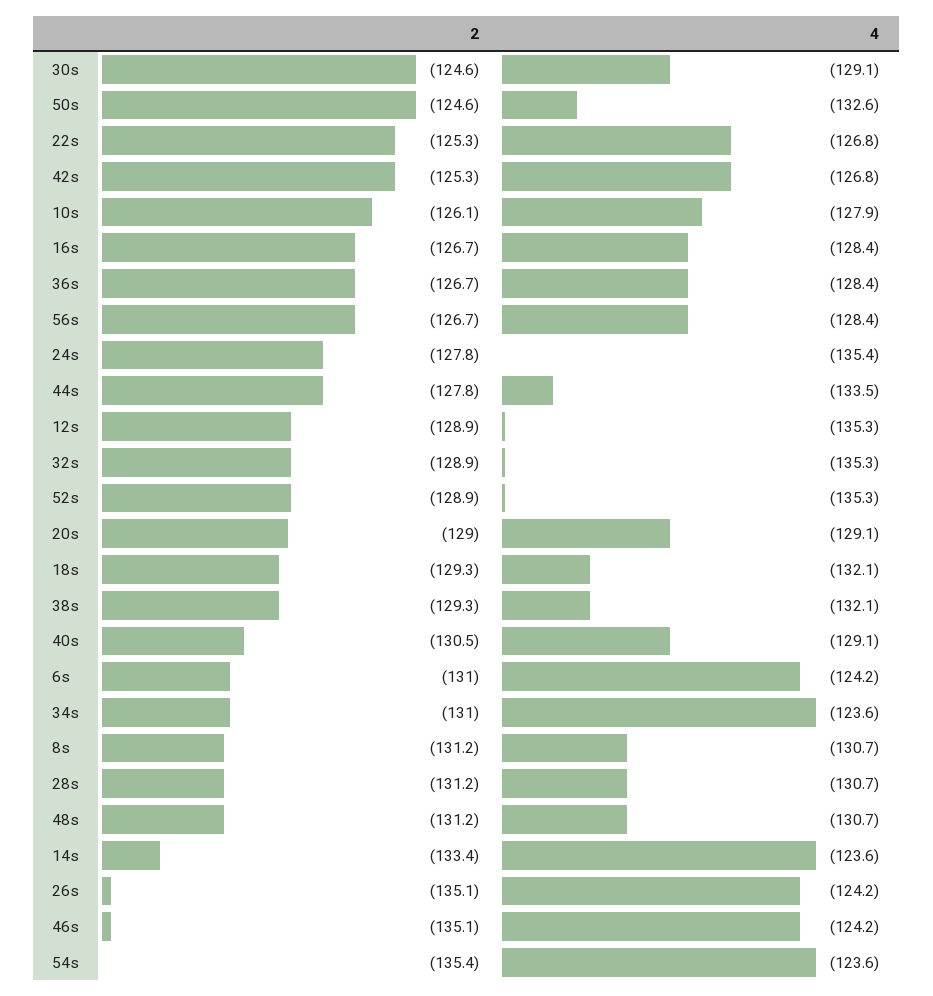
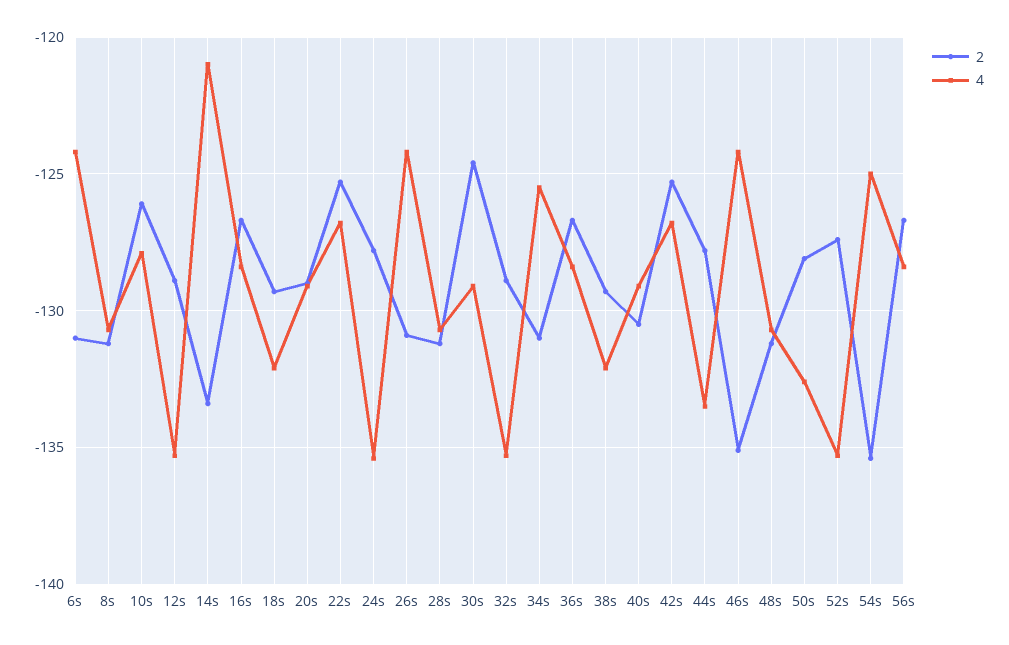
2, 50s: -124.6 -> -128
2, 52s: -128.9 -> -127.5
4, 34s: -123.6 -> -125.5
4, 14s: -123.6 -> -121
2, 26s: -135.1 -> -131
4, 54s: -123.6 -> -125

